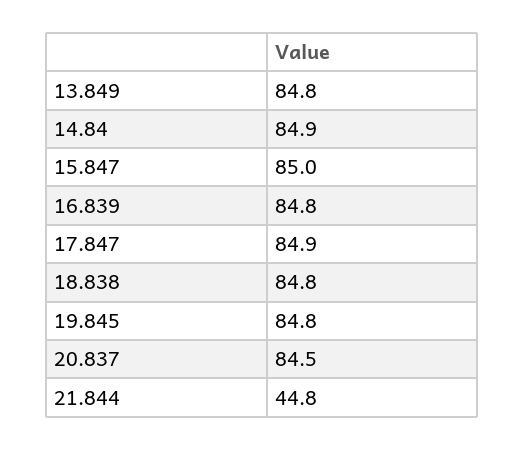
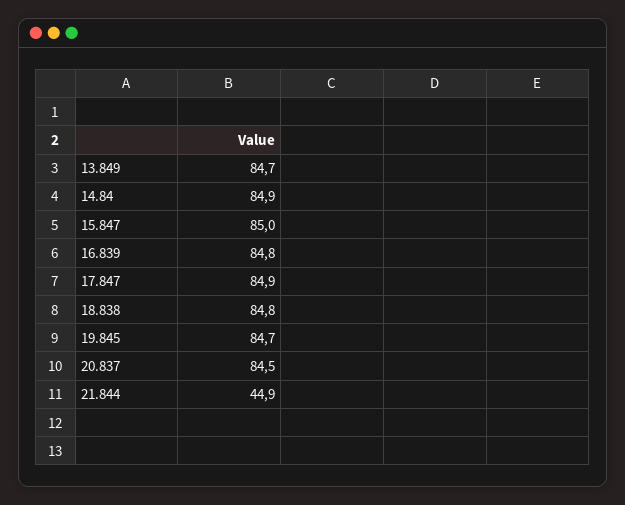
13.849: 84.8 -> 84.7
19.845: 84.8 -> 84.7
21.844: 44.8 -> 44.9

